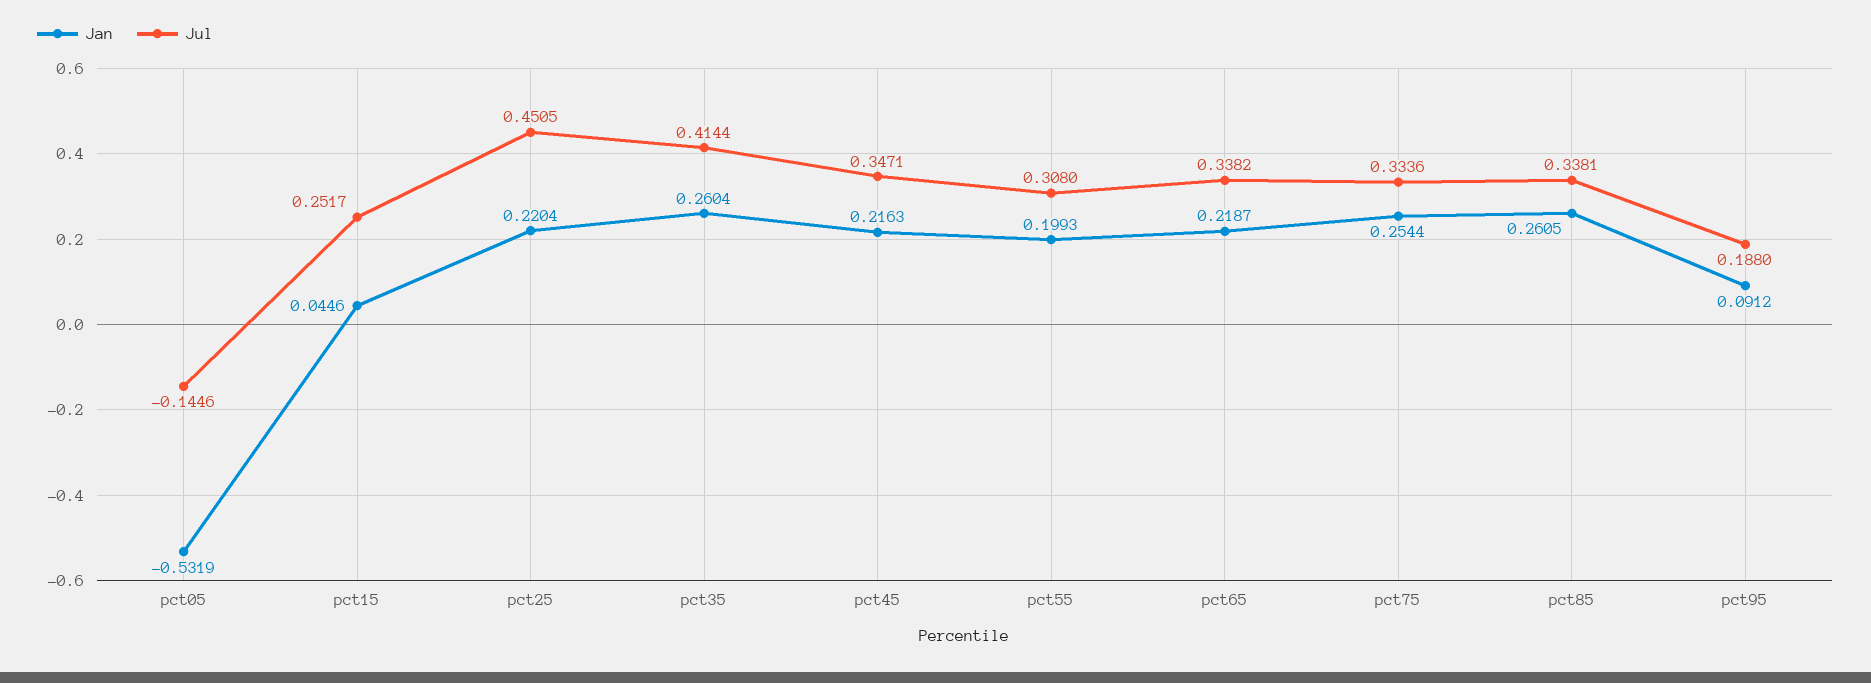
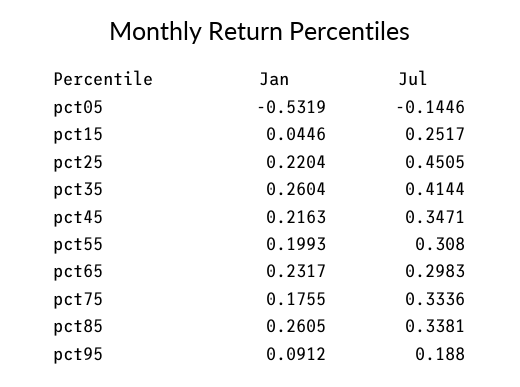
Jan, pct65: 0.2187 -> 0.2317
Jul, pct65: 0.3382 -> 0.2983
Jan, pct75: 0.2544 -> 0.1755

